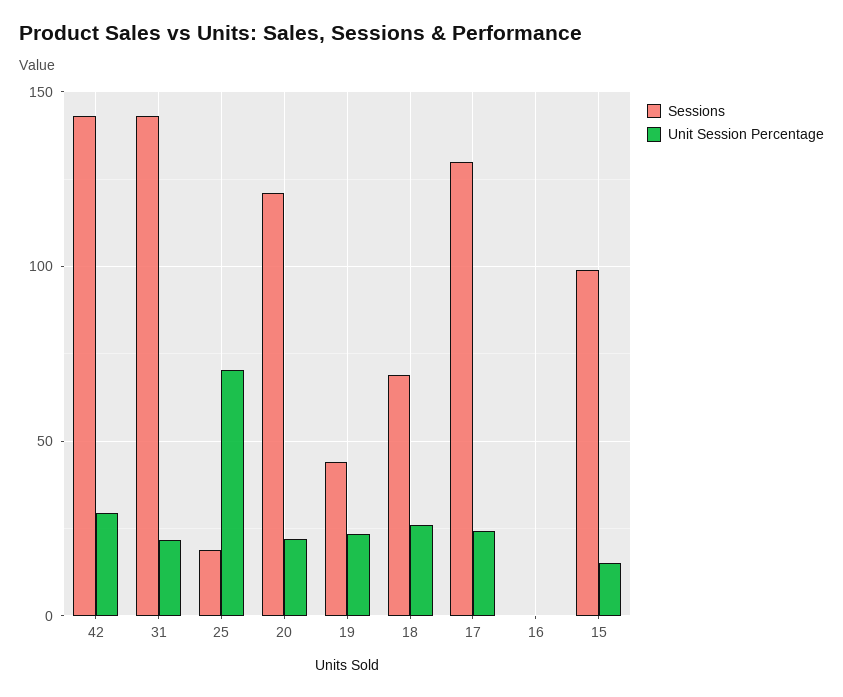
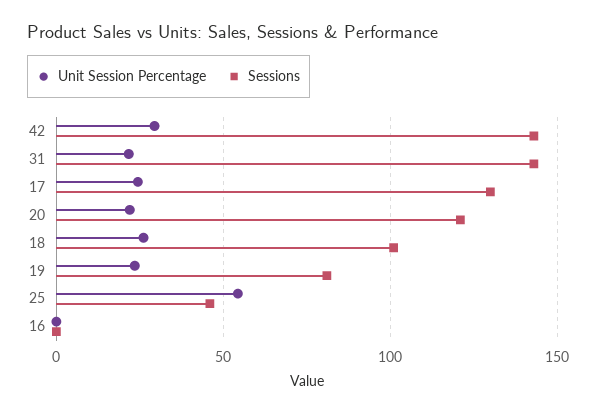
Sessions, 25: 20 -> 45
Unit Session Percentage, 25: 70 -> 55
Sessions, 19: 45 -> 80
Sessions, 18: 70 -> 100
Sessions, 15: 100 -> none
Unit Session Percentage, 15: 15 -> none

